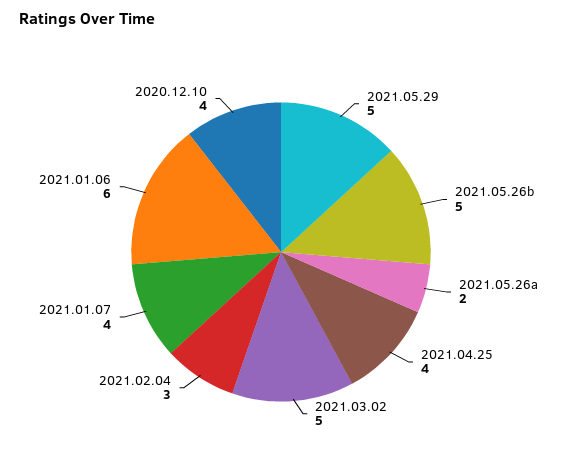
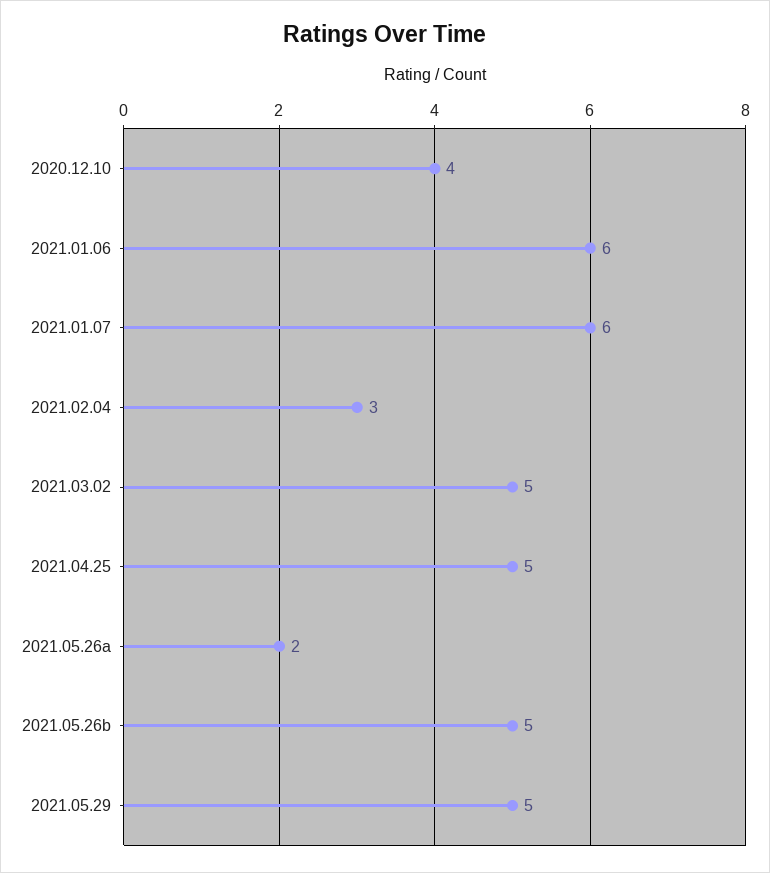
2021.04.25: 4 -> 5
2021.01.07: 4 -> 6

